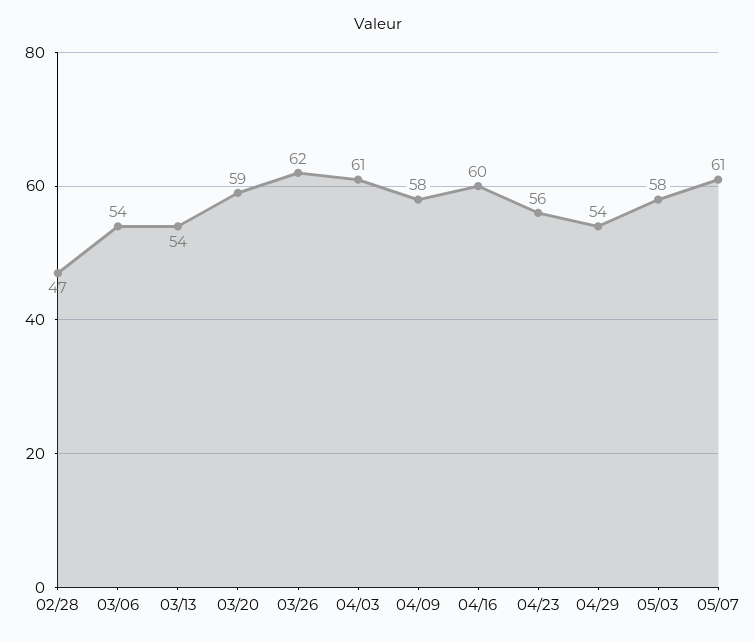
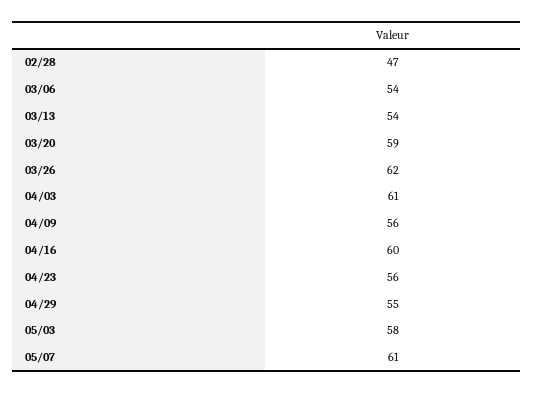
04/09: 58 -> 56
04/29: 54 -> 55

